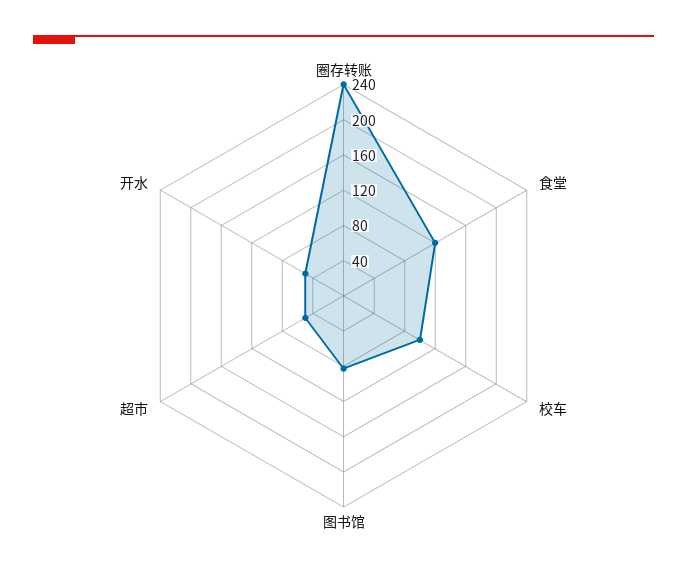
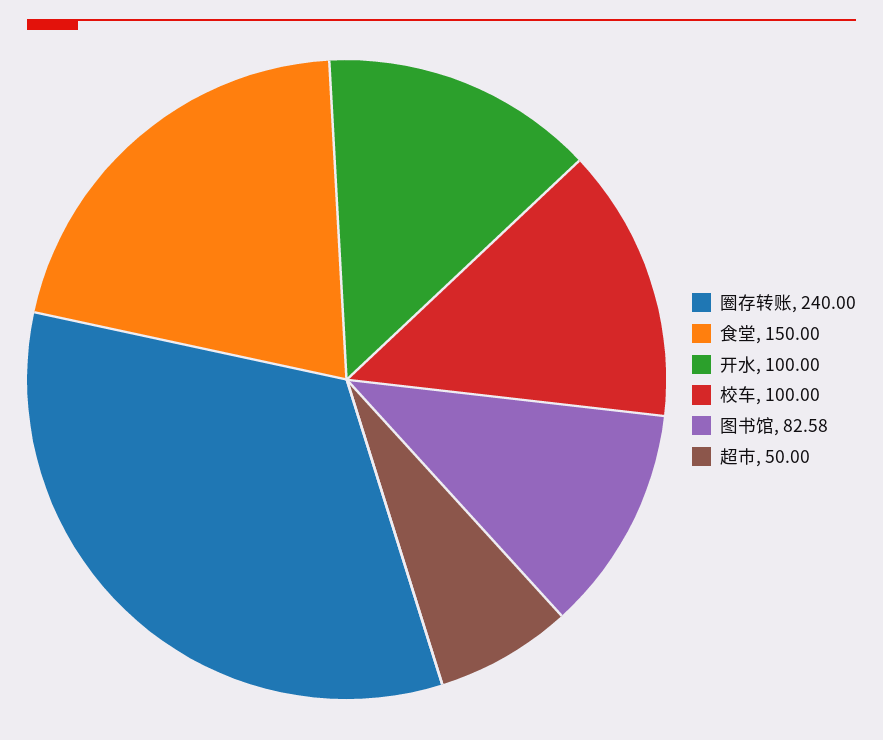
食堂: 120 -> 150
开水: 50 -> 100

